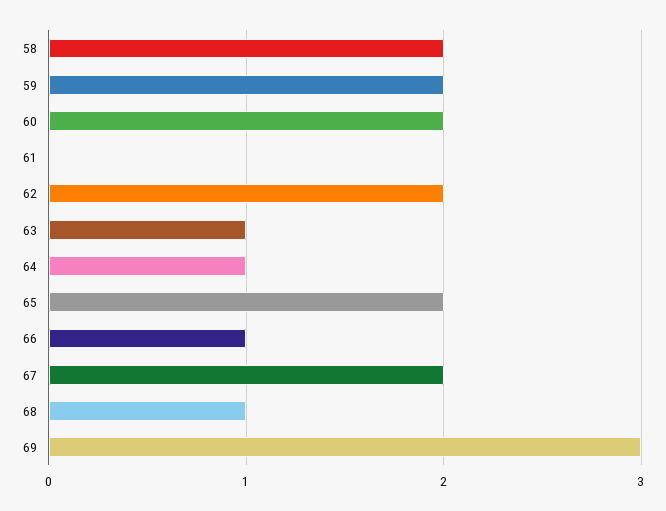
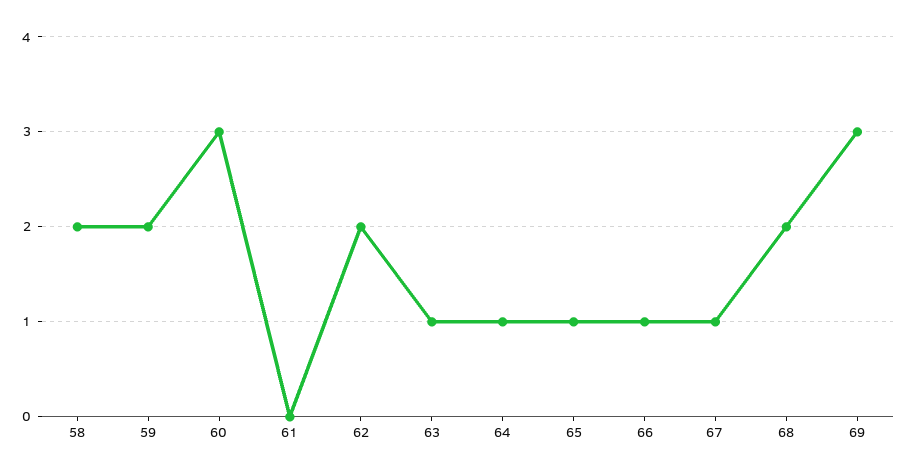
60: 2 -> 3
65: 2 -> 1
67: 2 -> 1
68: 1 -> 2

